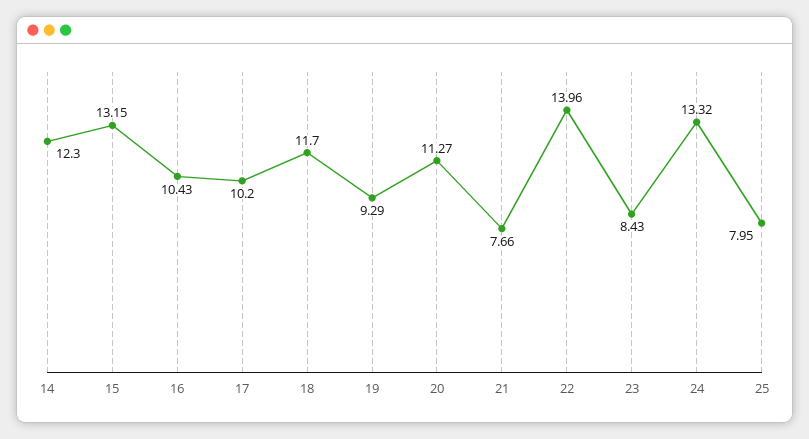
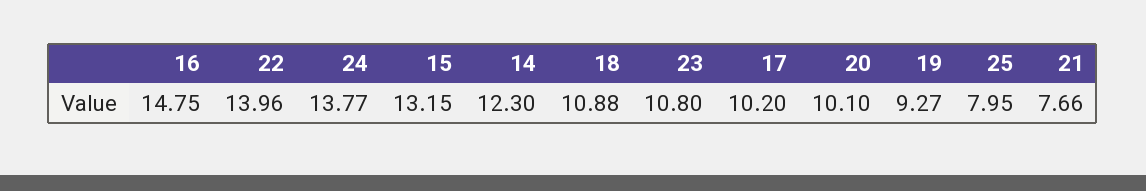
16: 10.43 -> 14.75
18: 11.7 -> 10.88
19: 9.29 -> 9.27
20: 11.27 -> 10.1
23: 8.43 -> 10.8
24: 13.32 -> 13.77

